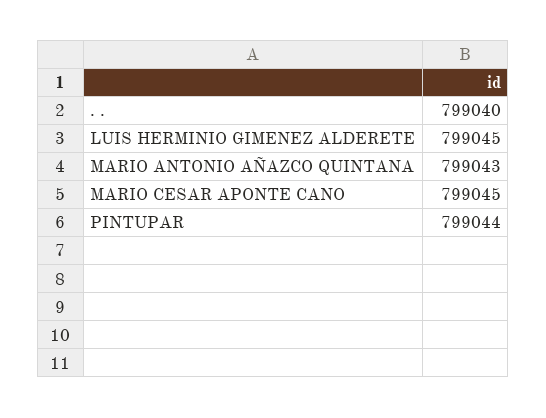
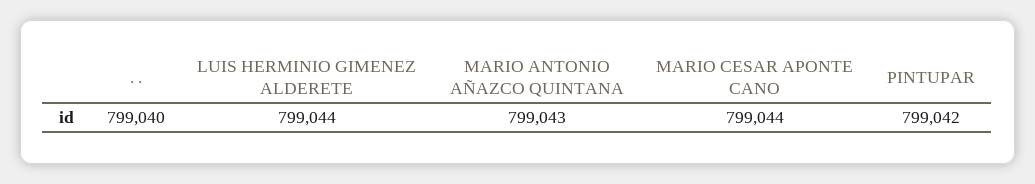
LUIS HERMINIO GIMENEZ ALDERETE: 799045 -> 799044
MARIO CESAR APONTE CANO: 799045 -> 799044
PINTUPAR: 799044 -> 799042

